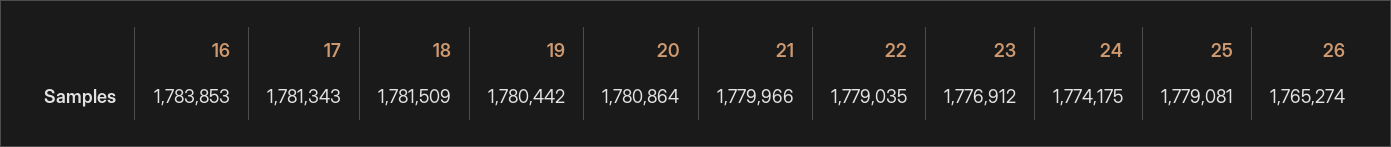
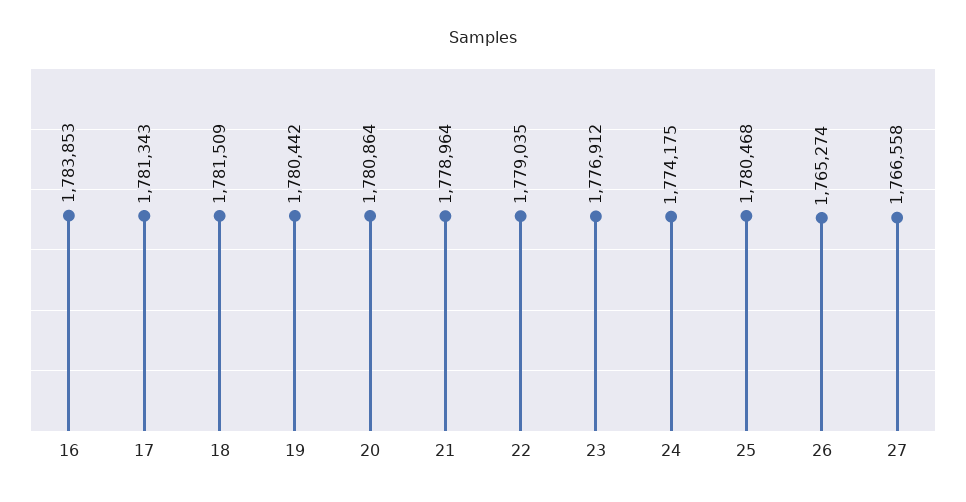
21: 1779966 -> 1778964
25: 1779081 -> 1780468
27: none -> 1766558

